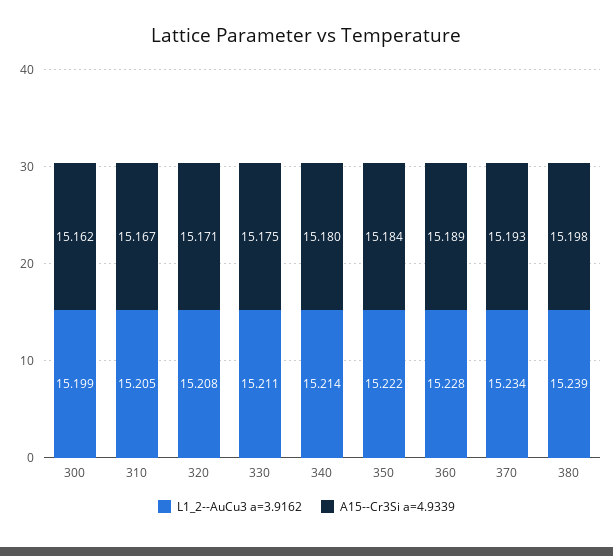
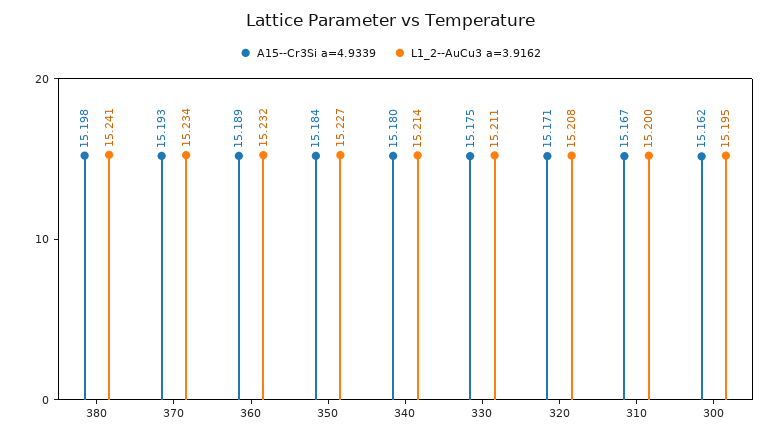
L1_2--AuCu3 a=3.9162, 300: 15.199 -> 15.195
L1_2--AuCu3 a=3.9162, 310: 15.205 -> 15.2
L1_2--AuCu3 a=3.9162, 350: 15.222 -> 15.227
L1_2--AuCu3 a=3.9162, 360: 15.228 -> 15.232
L1_2--AuCu3 a=3.9162, 380: 15.239 -> 15.241

